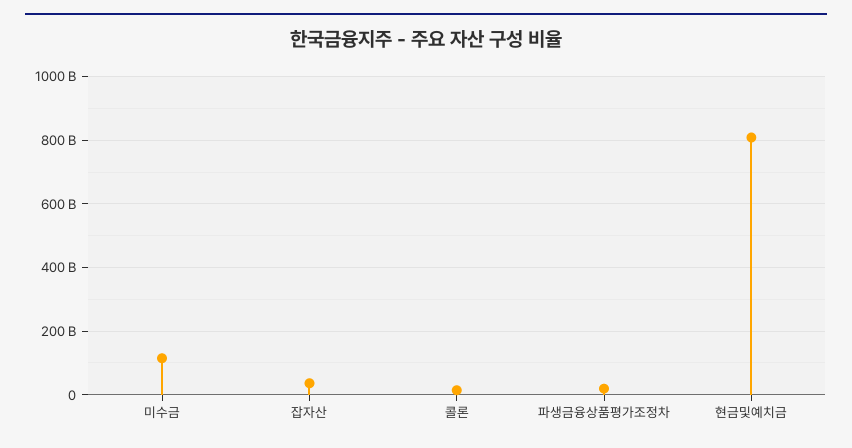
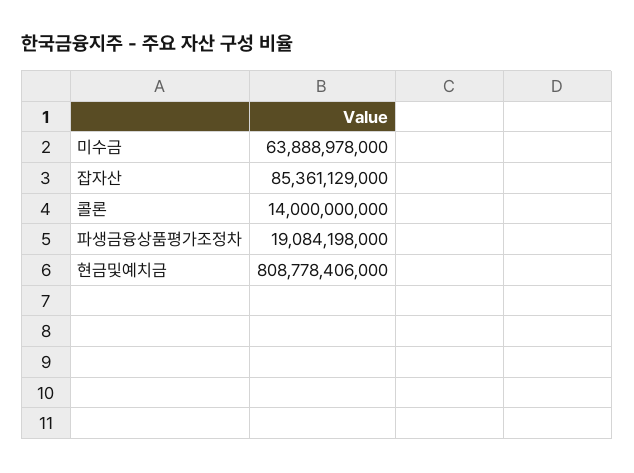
미수금: 120000000000 -> 63888978000
잡자산: 40000000000 -> 85361129000

